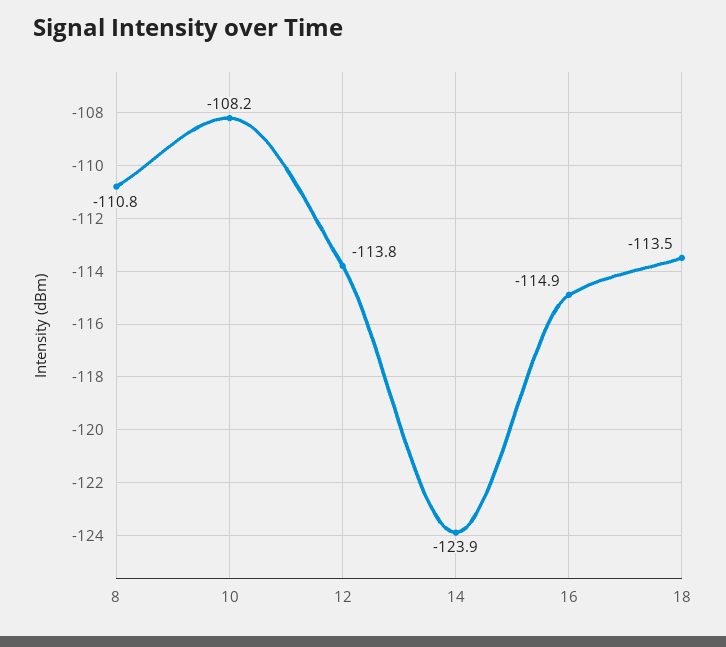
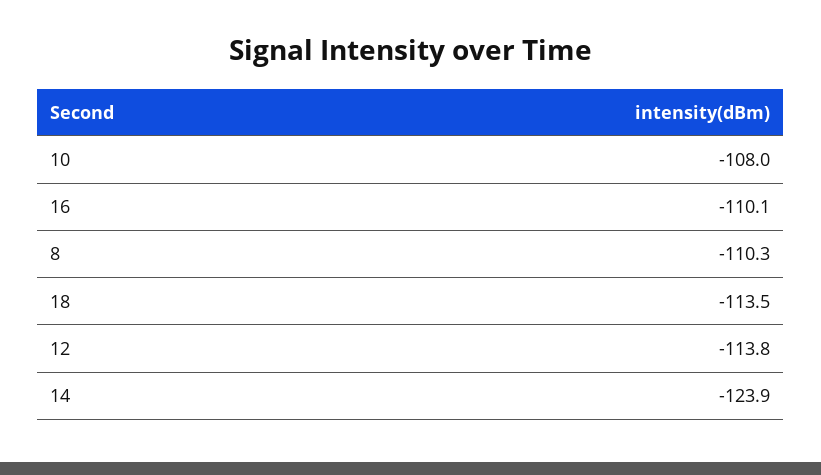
8: -110.8 -> -110.3
10: -108.2 -> -108
16: -114.9 -> -110.1

